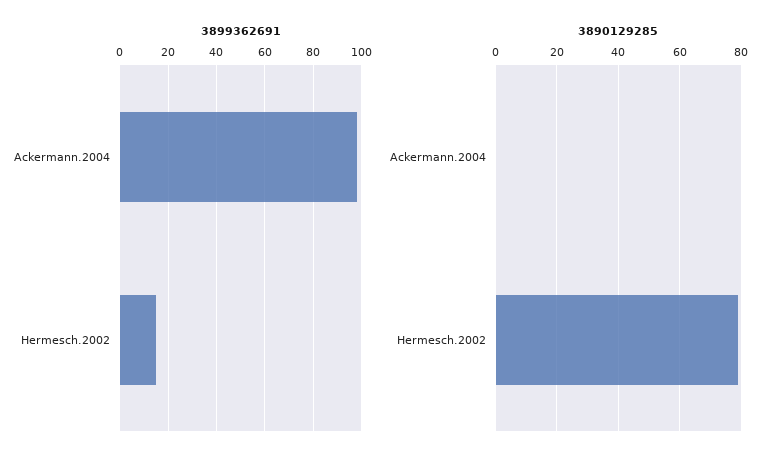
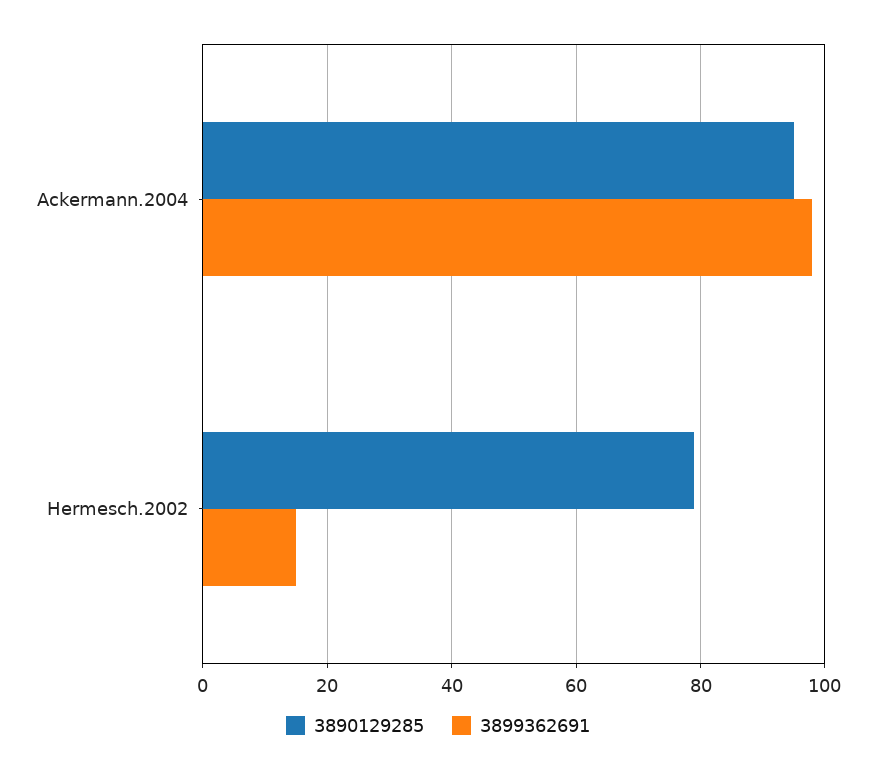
3890129285, Ackermann.2004: 0 -> 95

